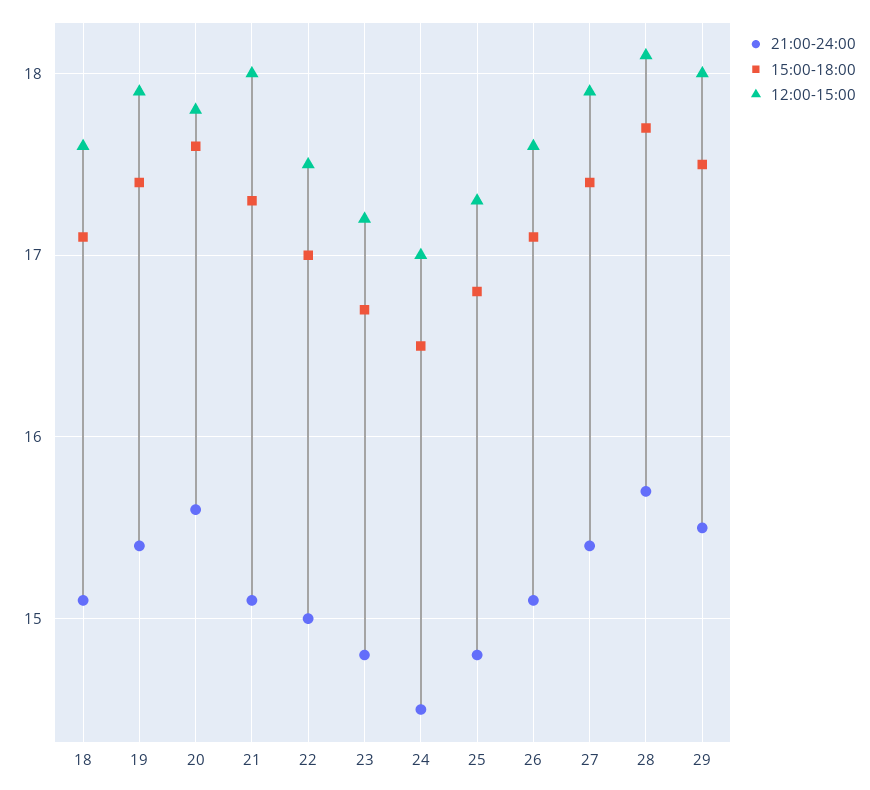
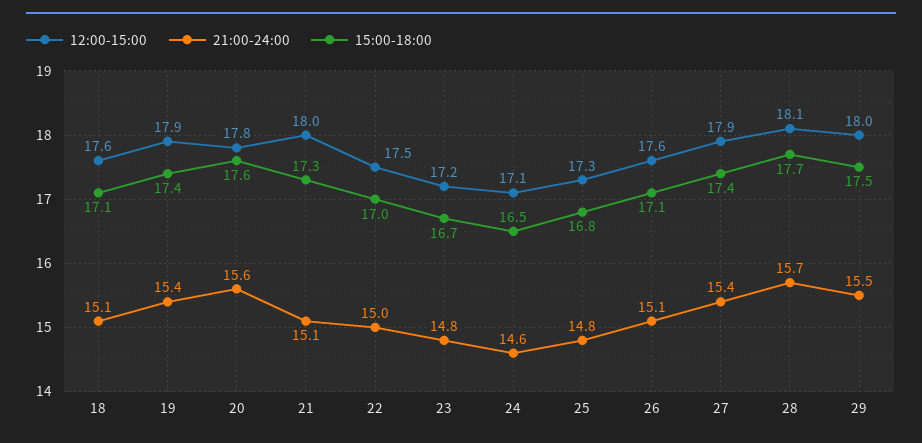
21:00-24:00, 24: 14.5 -> 14.6
12:00-15:00, 24: 17 -> 17.1

